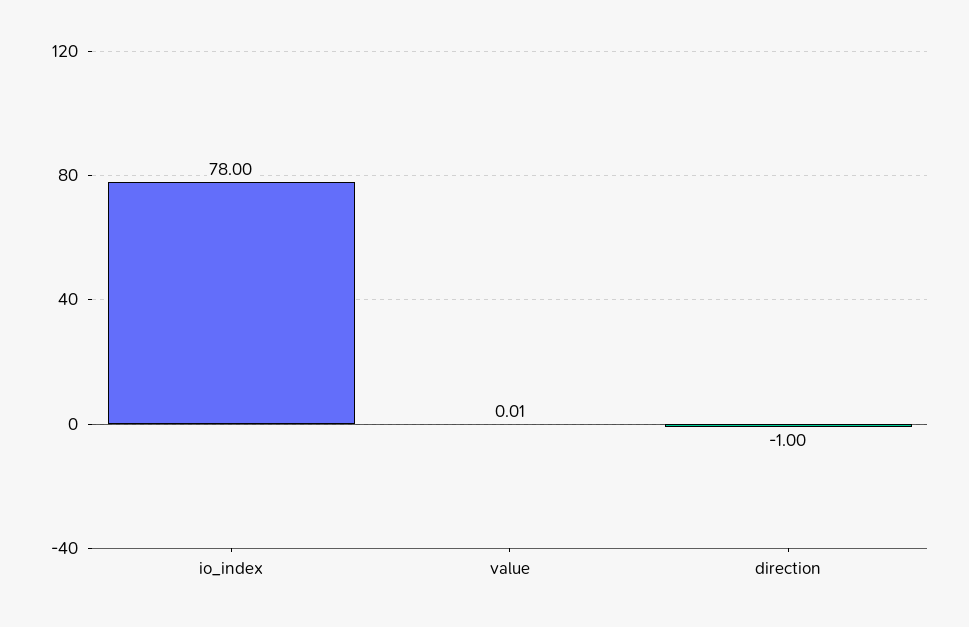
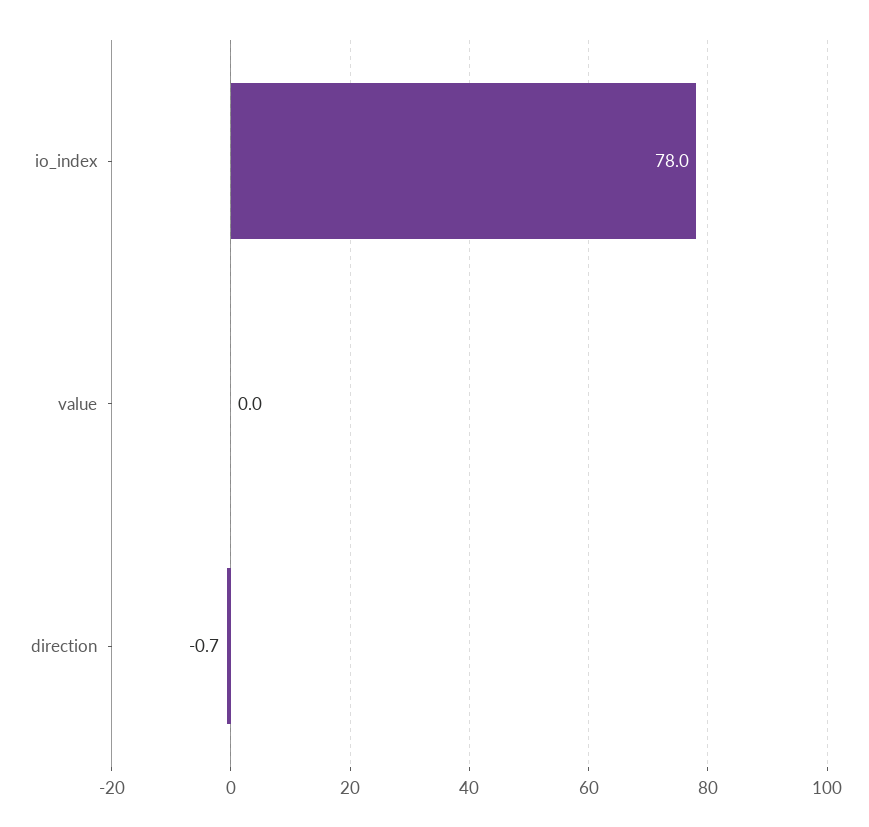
direction: -1 -> -0.7

